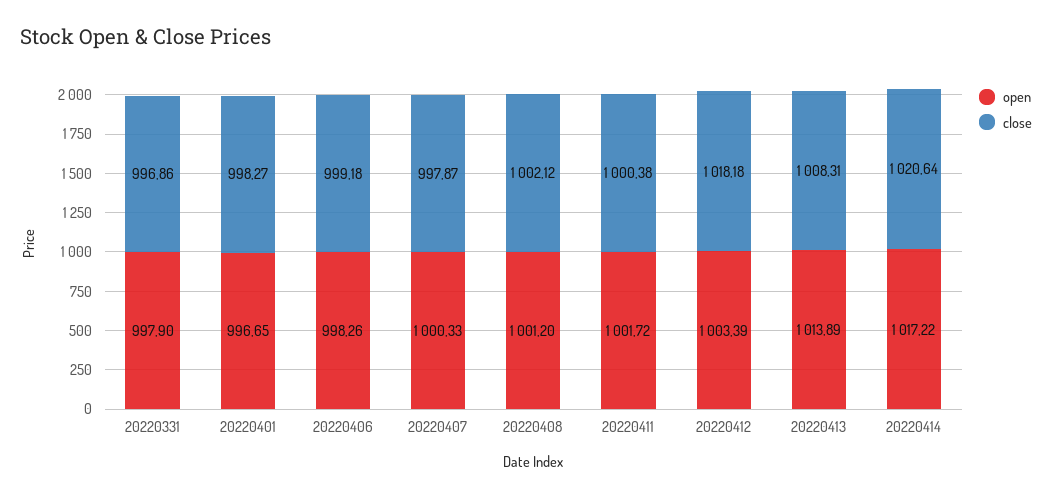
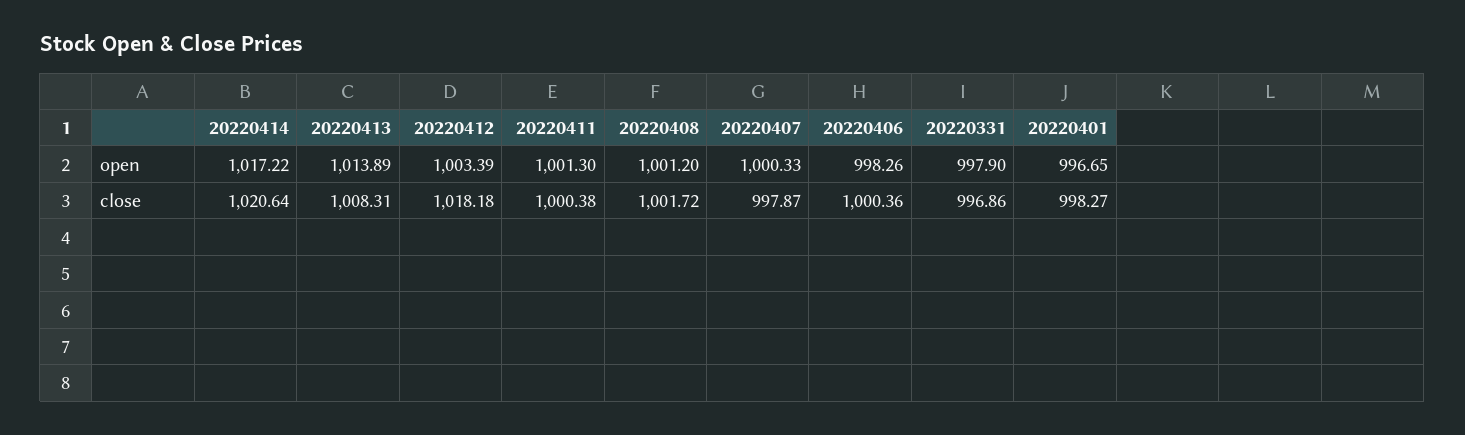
close, 20220406: 999.18 -> 1000.36
close, 20220408: 1002.12 -> 1001.72
open, 20220411: 1001.72 -> 1001.3

